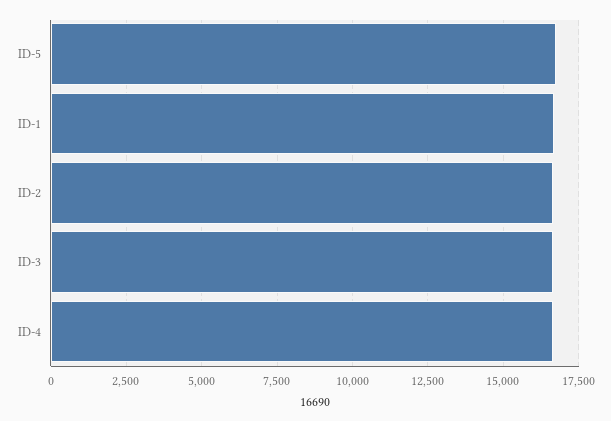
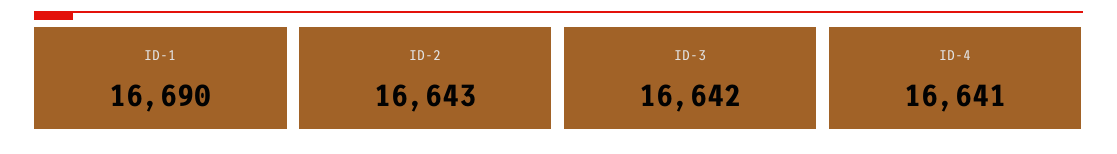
ID-5: 16750 -> none

